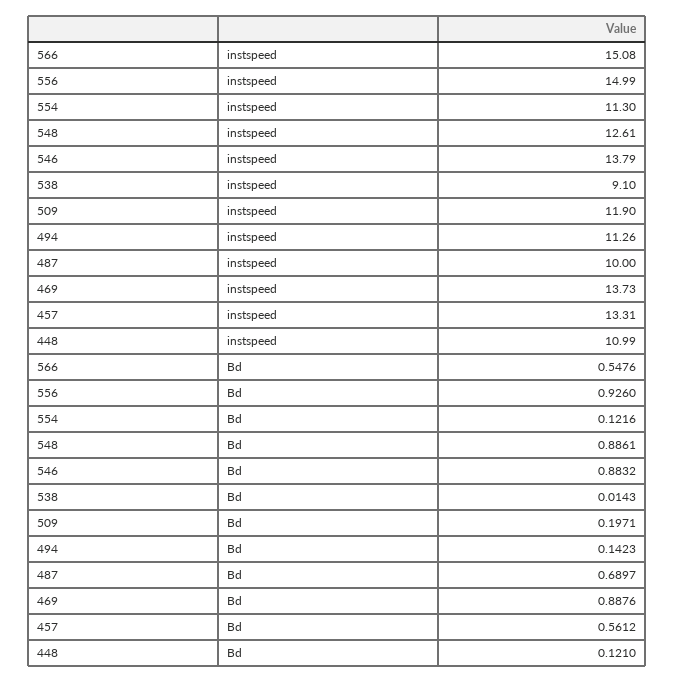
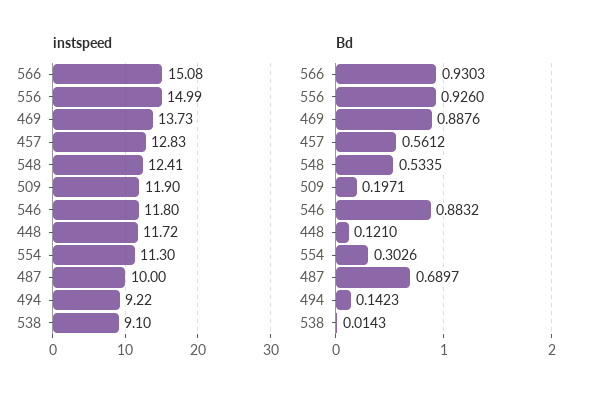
instspeed, 548: 12.61 -> 12.41
instspeed, 546: 13.79 -> 11.8
instspeed, 494: 11.26 -> 9.22
instspeed, 457: 13.31 -> 12.83
instspeed, 448: 10.99 -> 11.72
Bd, 566: 0.5476 -> 0.9303
Bd, 554: 0.1216 -> 0.3026
Bd, 548: 0.8861 -> 0.5335

